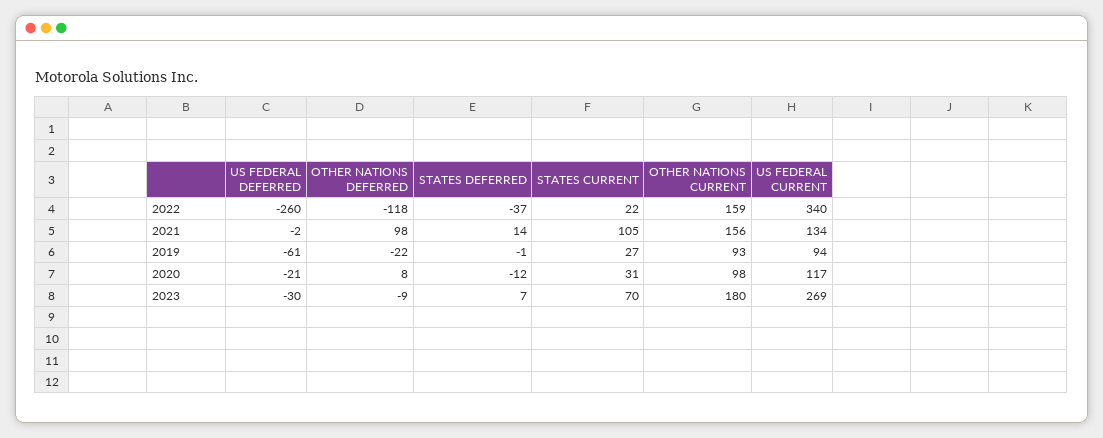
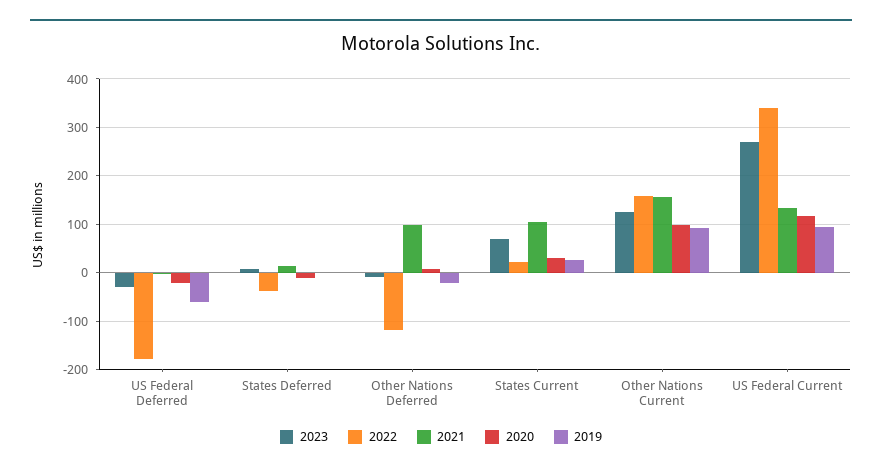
2022, US FEDERAL DEFERRED: -260 -> -180
2023, OTHER NATIONS CURRENT: 180 -> 120

